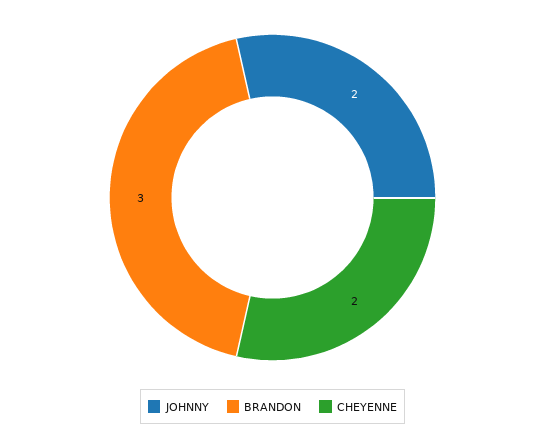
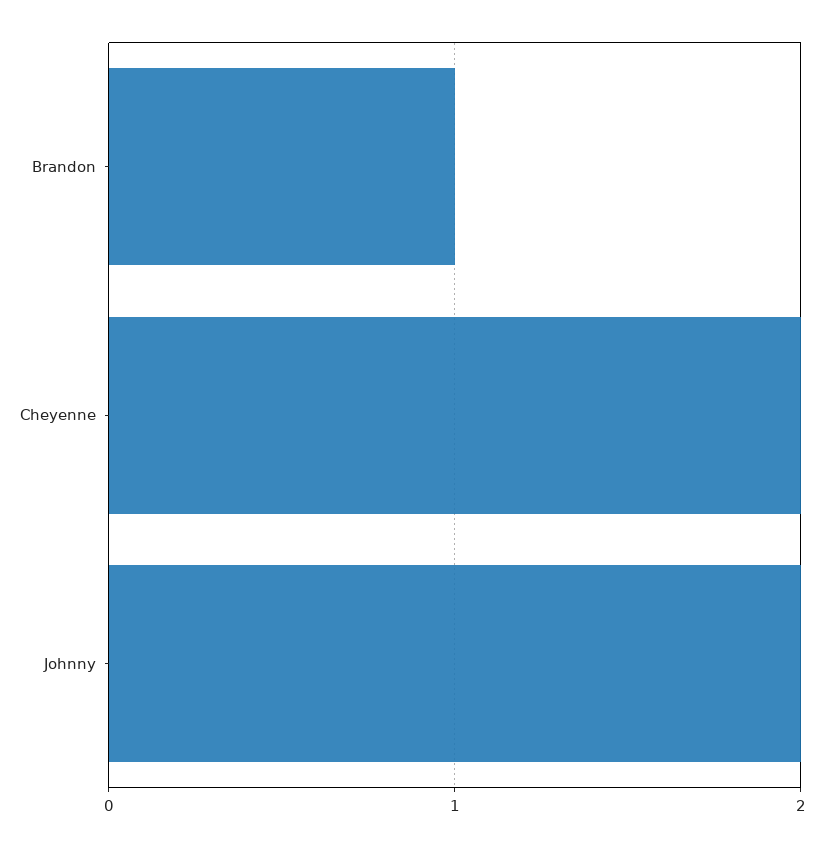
BRANDON: 3 -> 1

